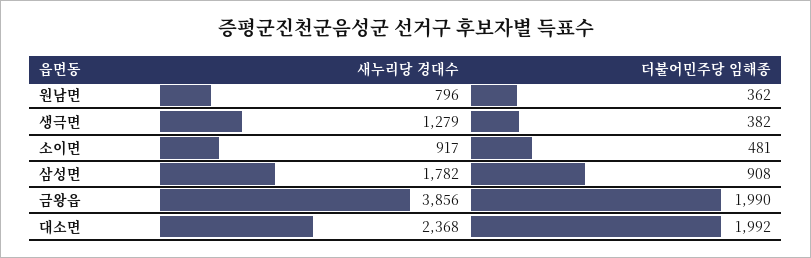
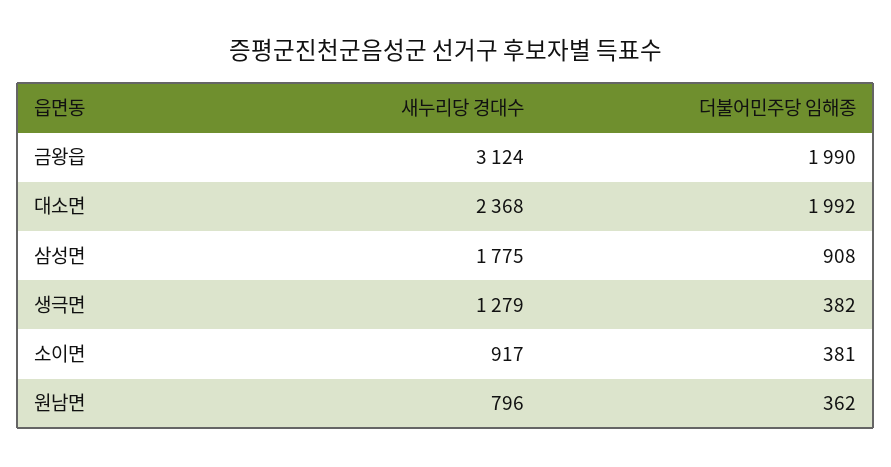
더불어민주당 임해종, 소이면: 481 -> 381
새누리당 경대수, 삼성면: 1782 -> 1775
새누리당 경대수, 금왕읍: 3856 -> 3124

